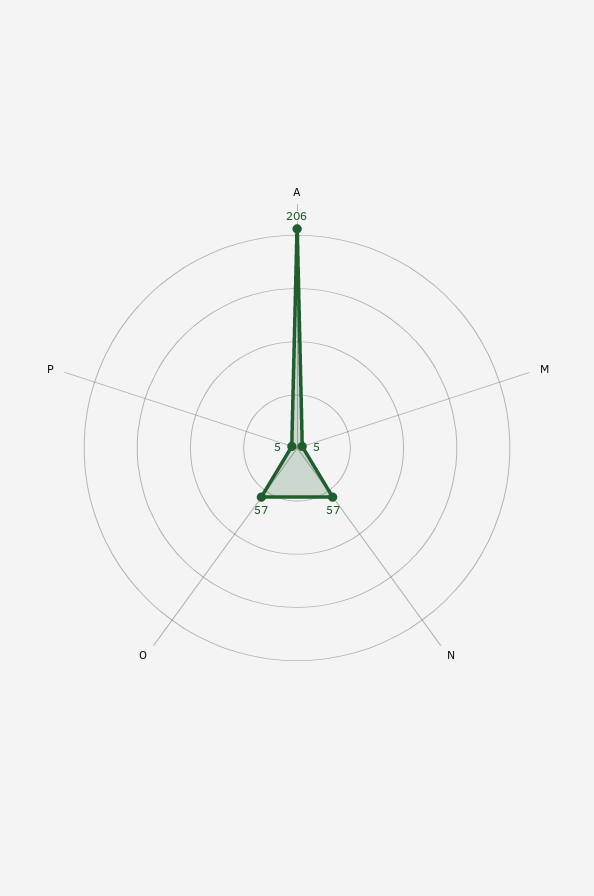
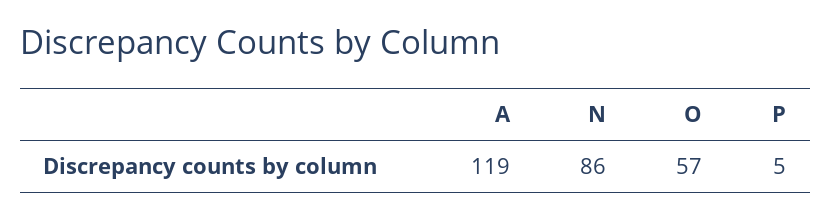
A: 206 -> 119
M: 5 -> none
N: 57 -> 86

